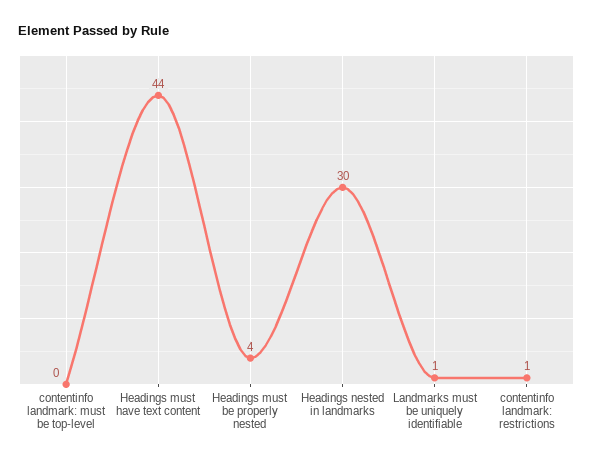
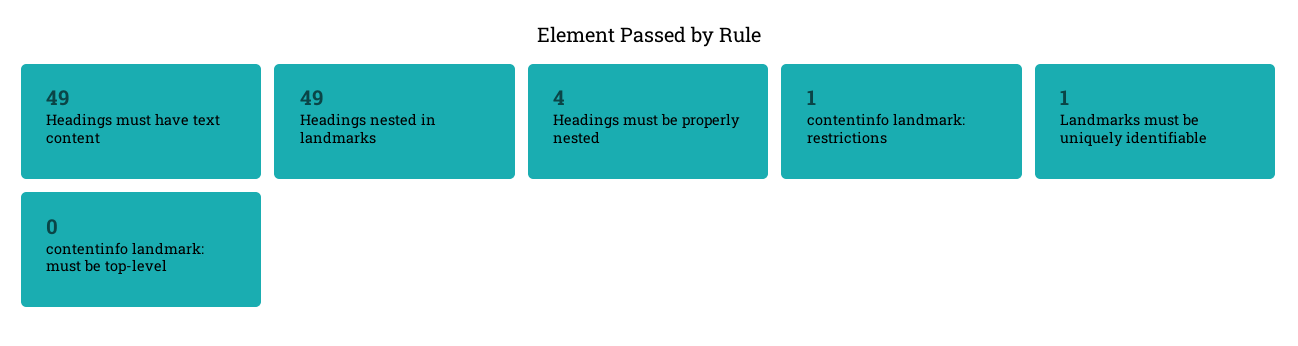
Headings must have text content: 44 -> 49
Headings nested in landmarks: 30 -> 49

